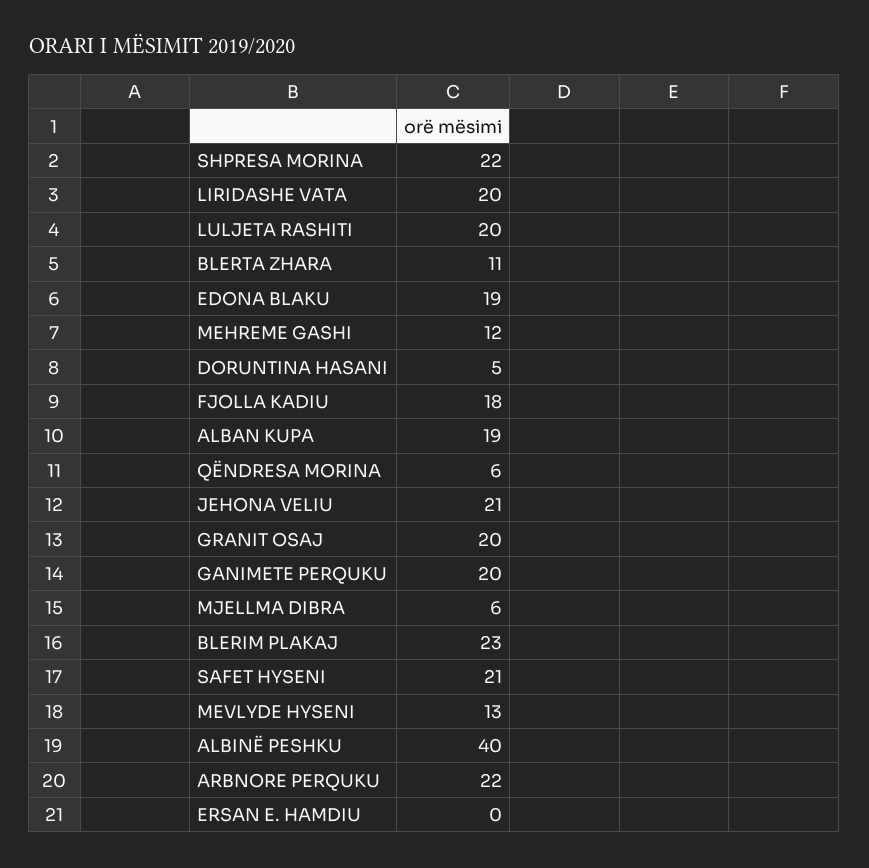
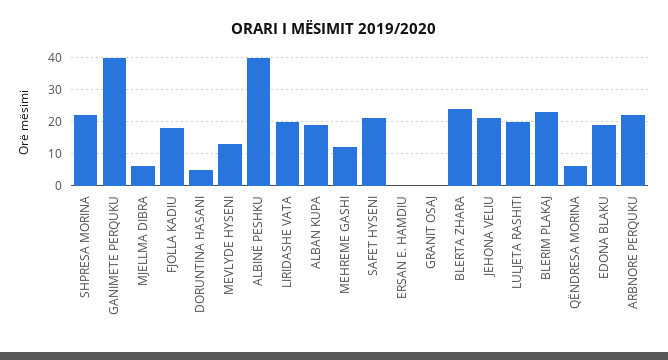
BLERTA ZHARA: 11 -> 25
GRANIT OSAJ: 20 -> 0
GANIMETE PERQUKU: 20 -> 40

